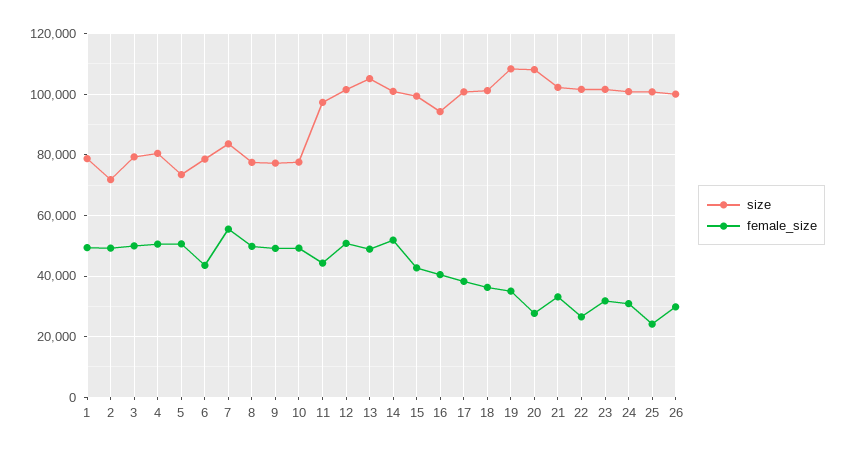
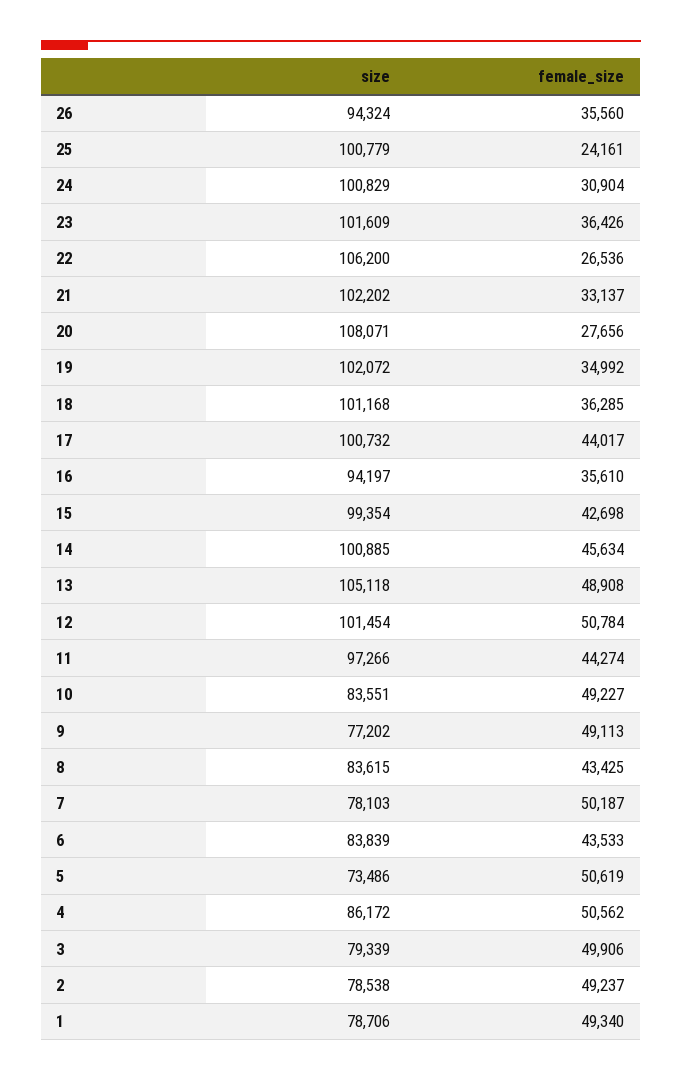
size, 2: 72000 -> 78538
size, 4: 80000 -> 86172
size, 6: 78000 -> 83839
size, 7: 84000 -> 78103
female_size, 7: 56000 -> 50187
size, 8: 78000 -> 83615
female_size, 8: 50000 -> 43425
size, 10: 78000 -> 83551
female_size, 14: 52000 -> 45634
female_size, 16: 40000 -> 35610
female_size, 17: 38000 -> 44017
size, 19: 108000 -> 102072
size, 22: 102000 -> 106200
female_size, 23: 32000 -> 36426
size, 26: 100000 -> 94324
female_size, 26: 30000 -> 35560

